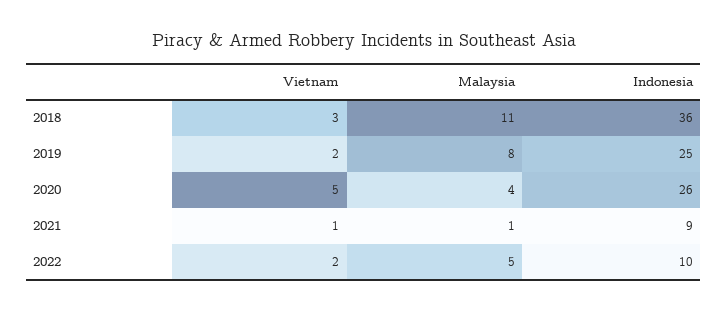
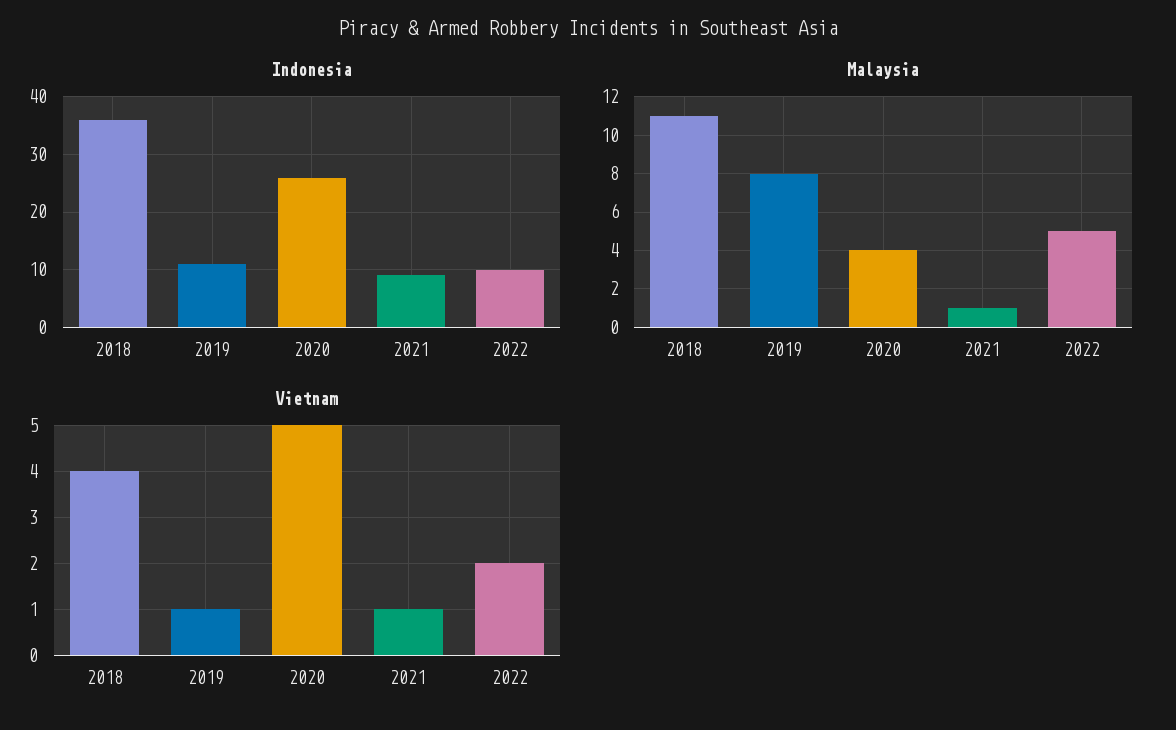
Vietnam, 2018: 3 -> 4
Vietnam, 2019: 2 -> 1
Indonesia, 2019: 25 -> 10

